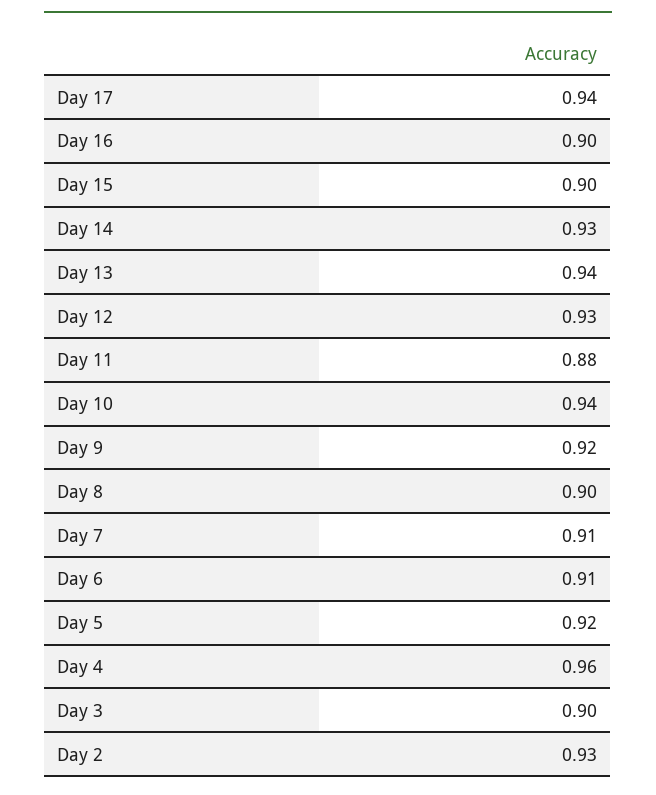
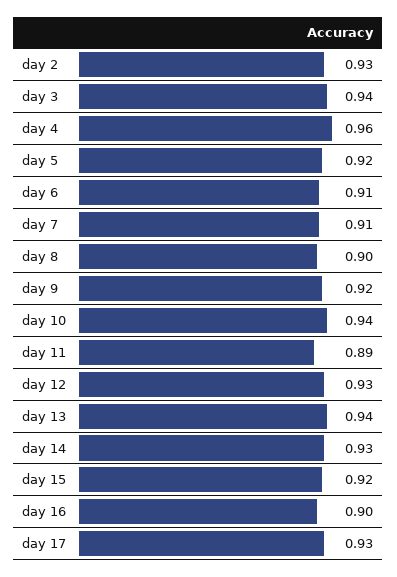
Day 17: 0.94 -> 0.93
Day 15: 0.9 -> 0.92
Day 11: 0.88 -> 0.89
Day 3: 0.9 -> 0.94

